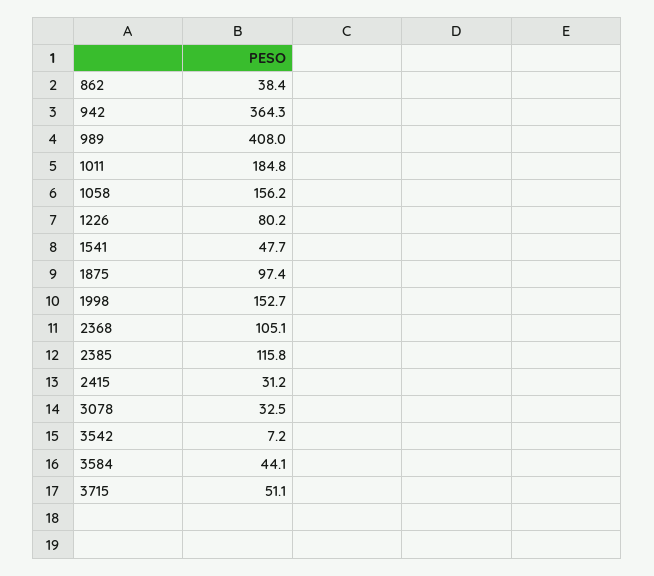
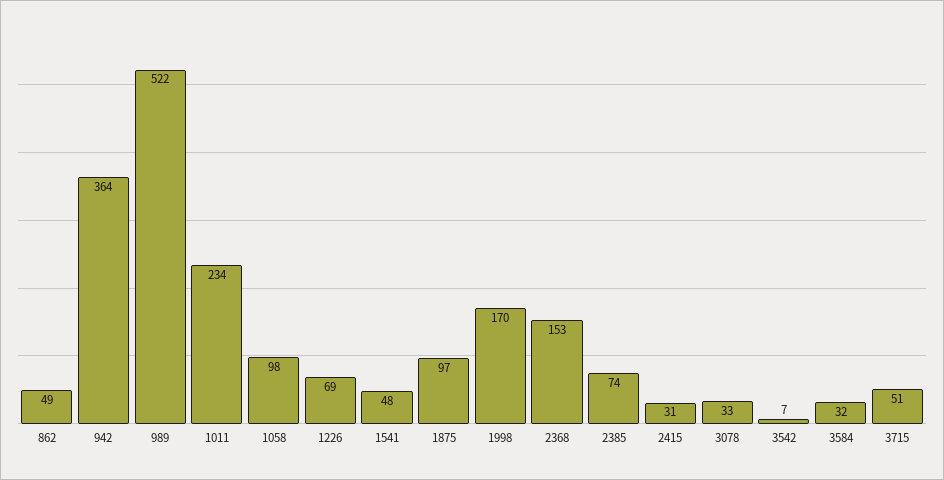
862: 38.4 -> 49
989: 408 -> 522
1011: 184.8 -> 234
1058: 156.2 -> 98
1226: 80.2 -> 69
1998: 152.7 -> 170
2368: 105.1 -> 153
2385: 115.8 -> 74
3584: 44.1 -> 32

